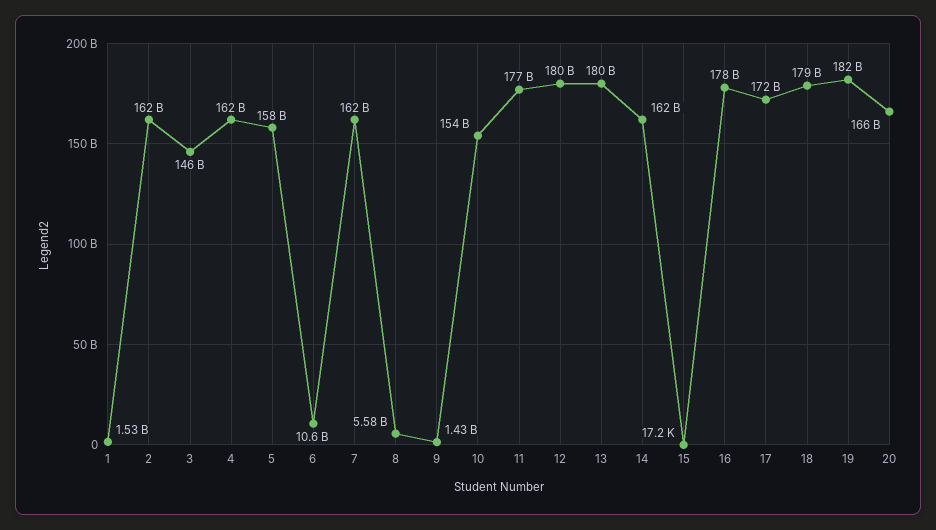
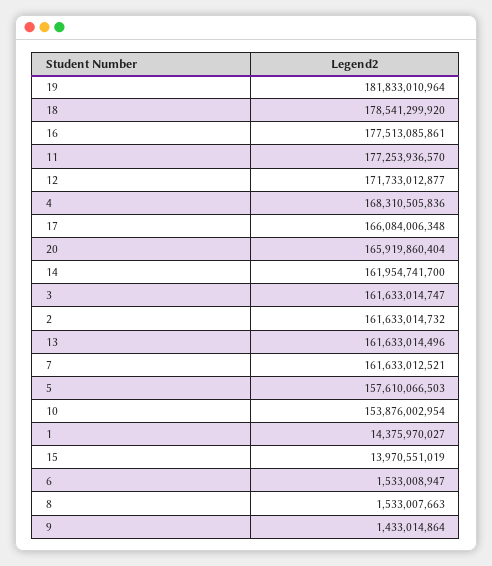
1: 1530000000 -> 14375970027
3: 146000000000 -> 161633014747
4: 162000000000 -> 168310505836
6: 10600000000 -> 1533008947
8: 5580000000 -> 1533007663
12: 180000000000 -> 171733012877
13: 180000000000 -> 161633014496
15: 17200 -> 13970551019
17: 172000000000 -> 166084006348

